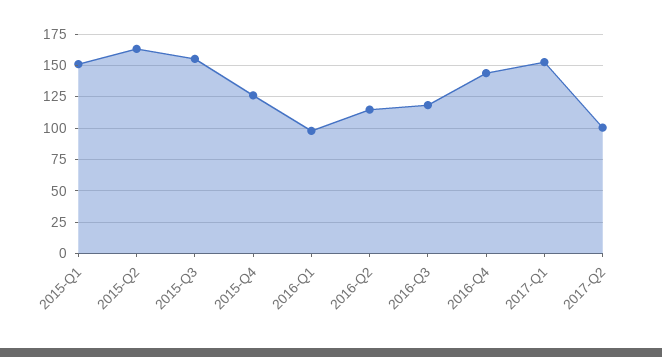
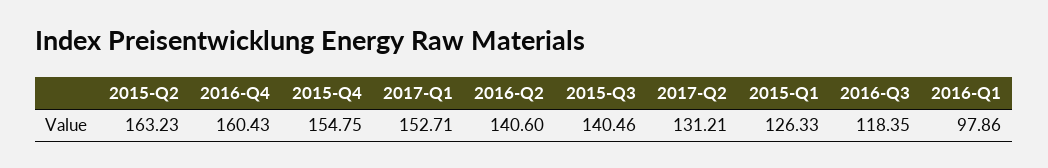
2015-Q1: 150 -> 126.33
2015-Q3: 155 -> 140.46
2015-Q4: 125 -> 154.75
2016-Q2: 115 -> 140.6
2016-Q4: 145 -> 160.43
2017-Q2: 100 -> 131.21

